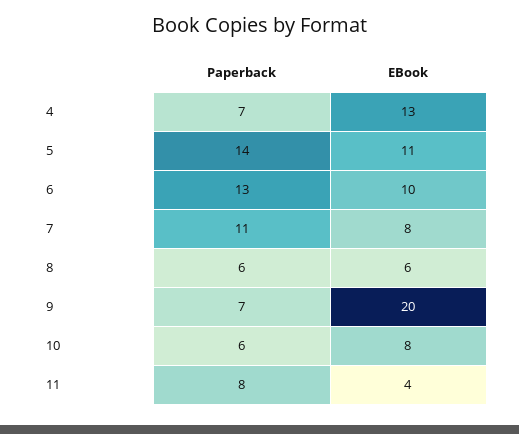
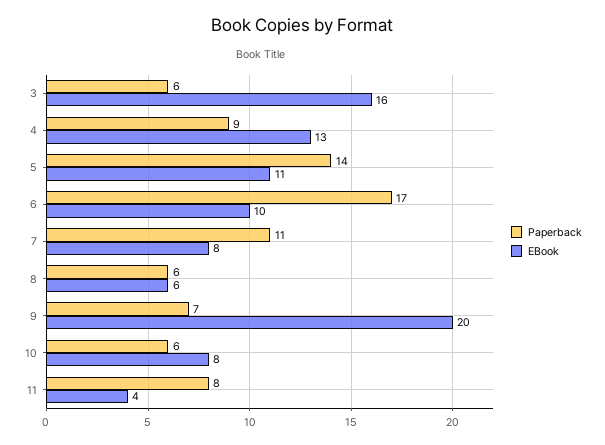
Paperback, 4: 7 -> 9
Paperback, 6: 13 -> 17
Paperback, 3: none -> 6
EBook, 3: none -> 16

